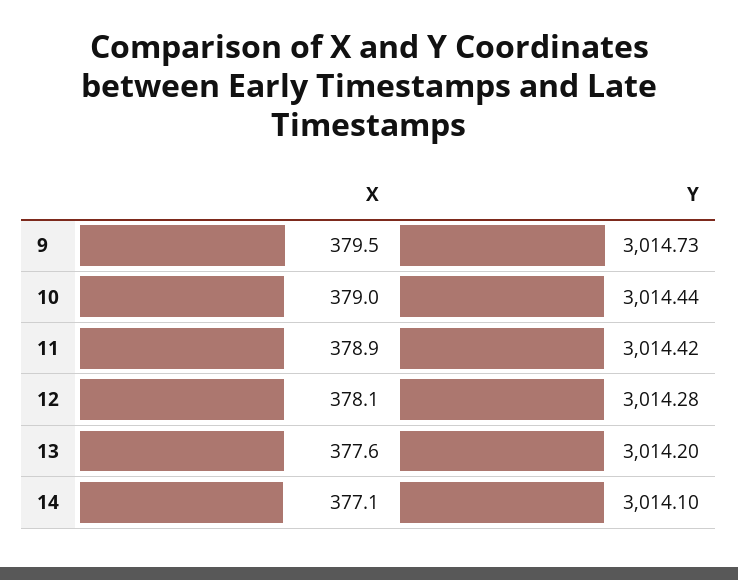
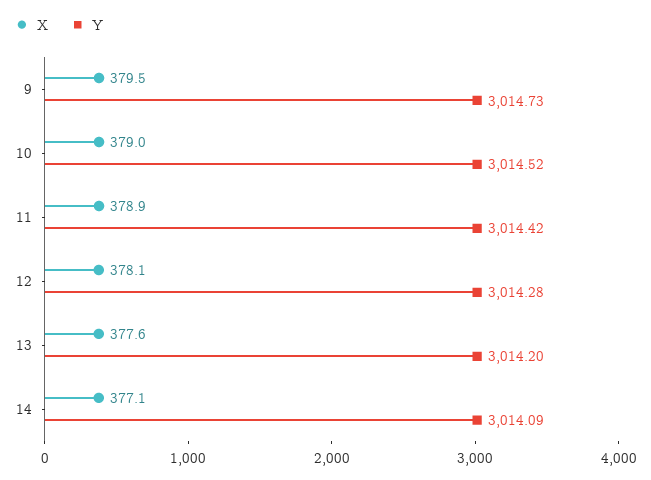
Y, 10: 3014.44 -> 3014.52
Y, 14: 3014.1 -> 3014.09

